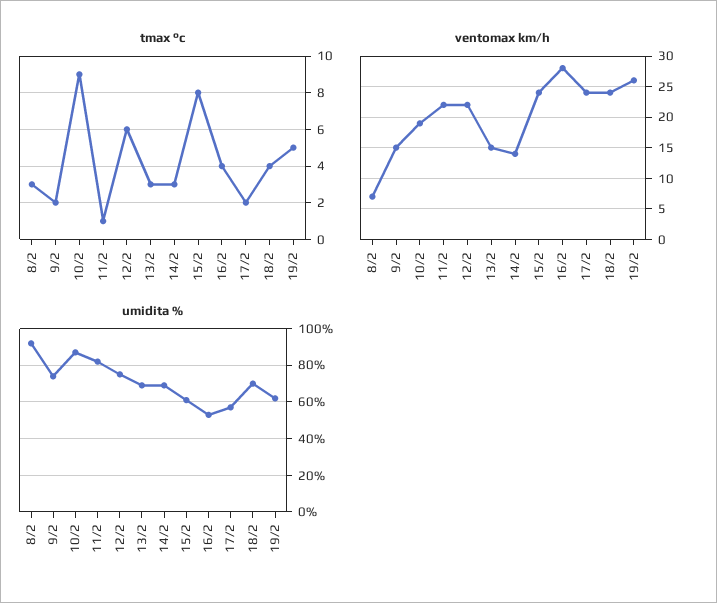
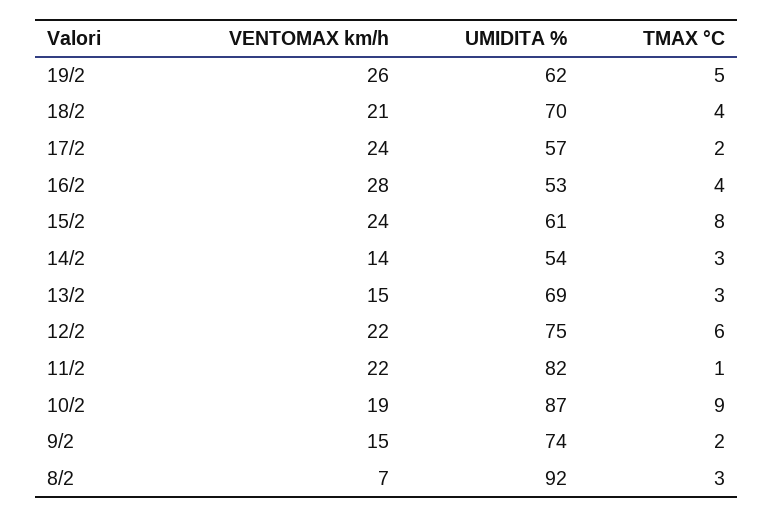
ventomax km/h, 18/2: 24 -> 21
umidita %, 14/2: 70 -> 54

